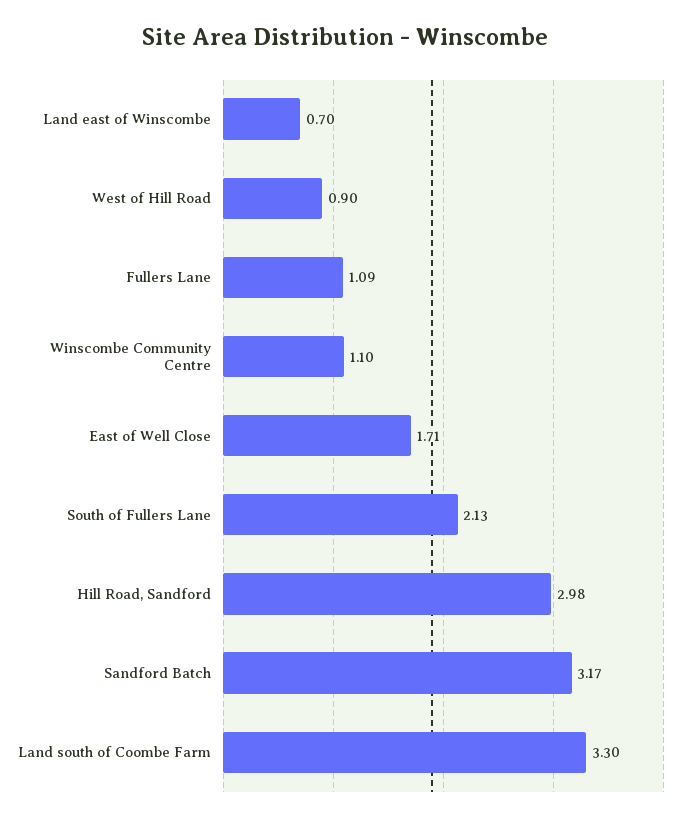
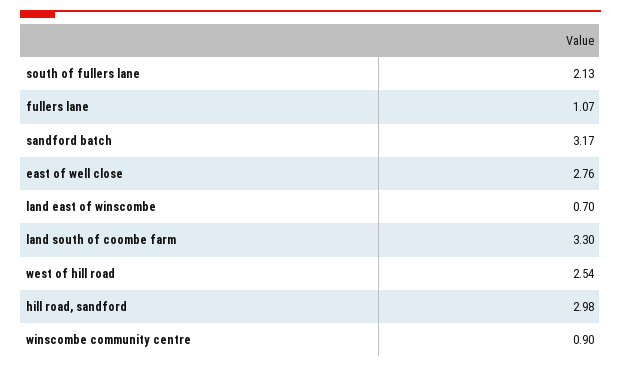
West of Hill Road: 0.9 -> 2.54
Fullers Lane: 1.09 -> 1.07
Winscombe Community Centre: 1.1 -> 0.9
East of Well Close: 1.71 -> 2.76

